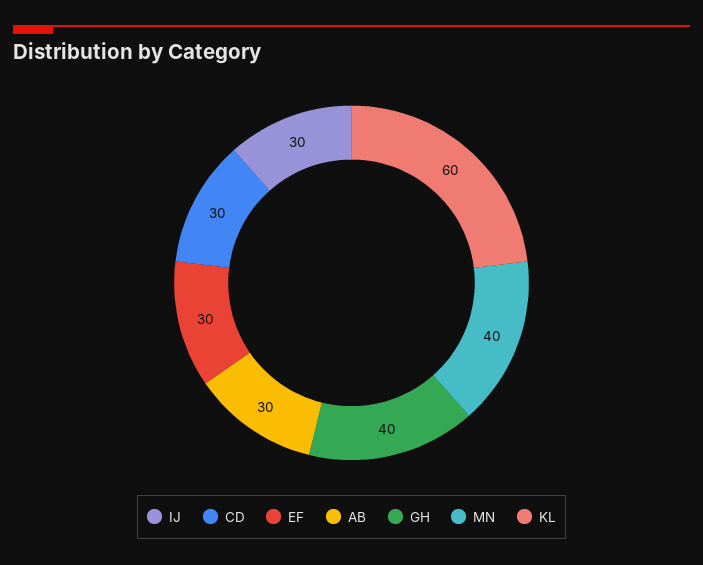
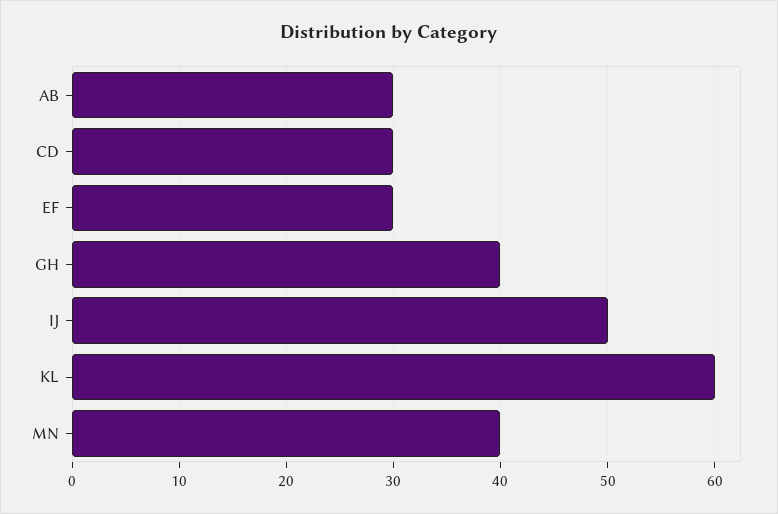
IJ: 30 -> 50

